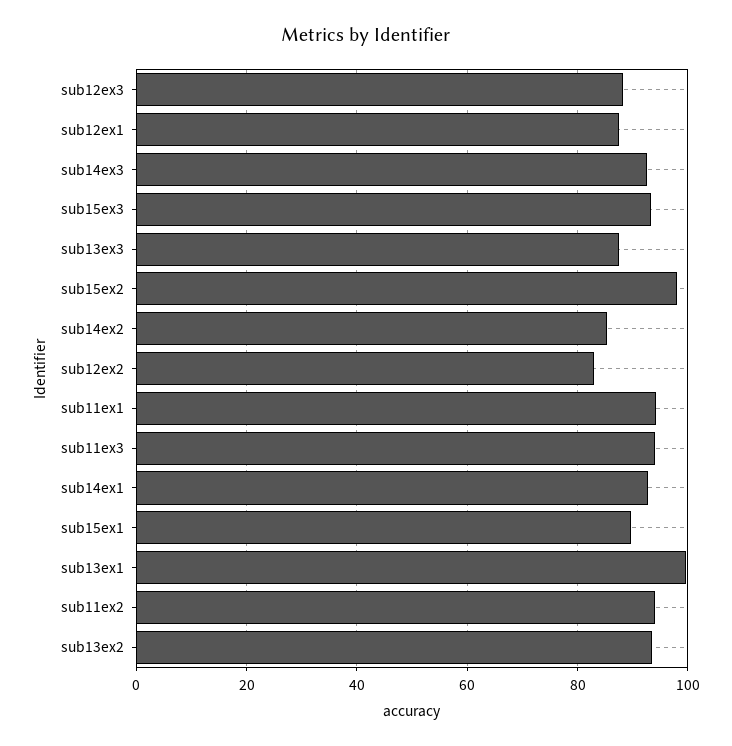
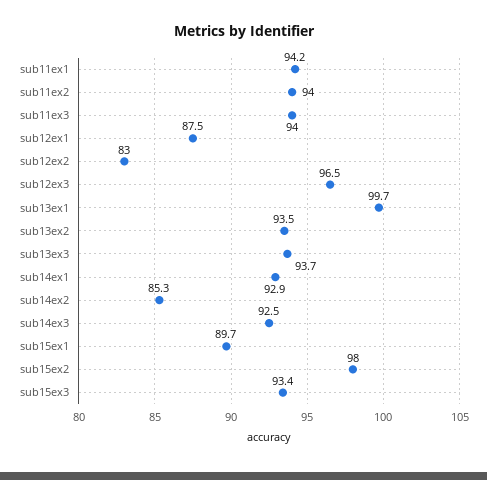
sub12ex3: 88 -> 96.5
sub13ex3: 88 -> 93.7

